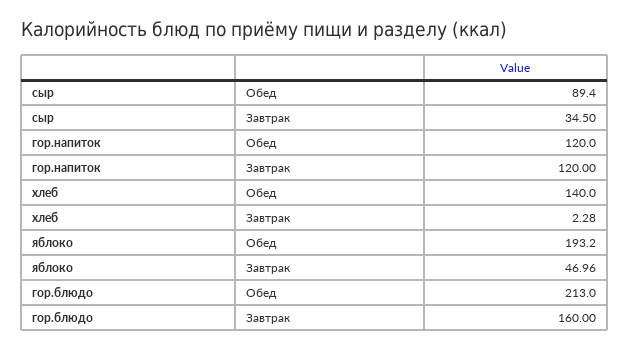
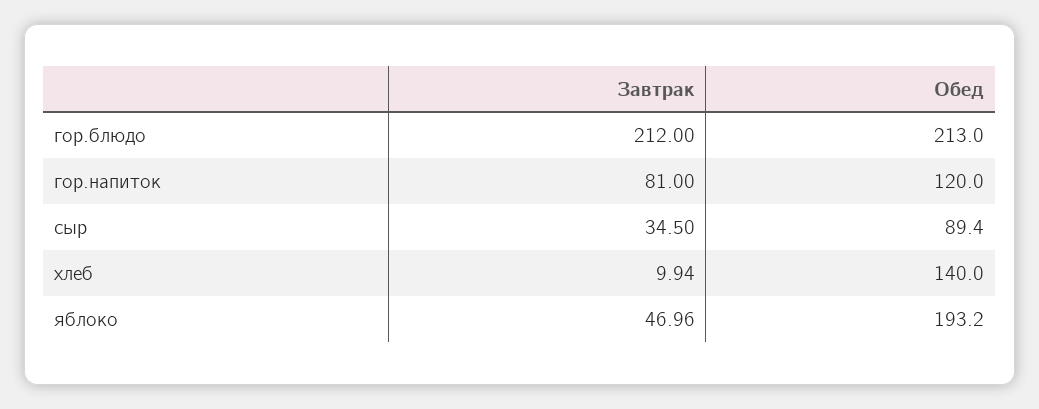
гор.напиток, Завтрак: 120 -> 81
хлеб, Завтрак: 2.28 -> 9.94
гор.блюдо, Завтрак: 160 -> 212

